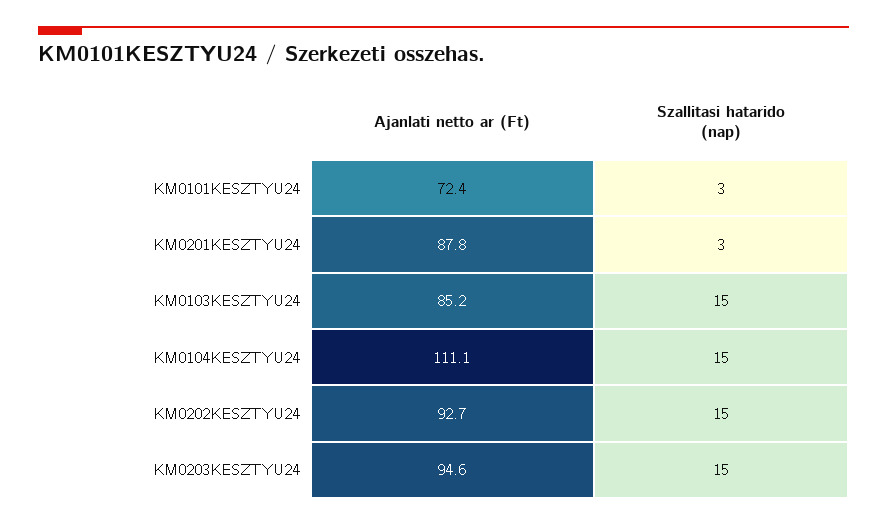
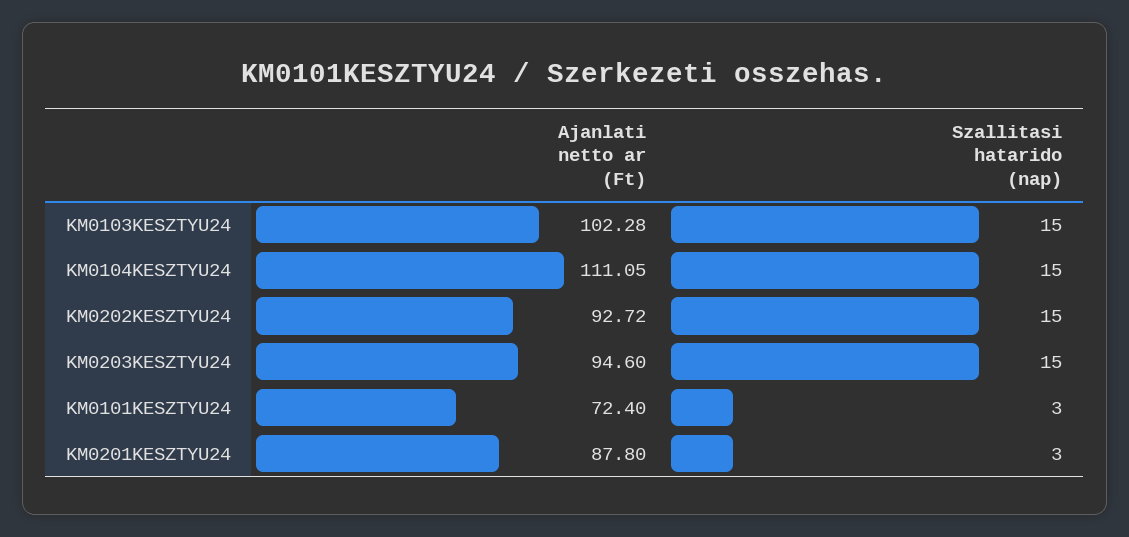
Ajanlati netto ar (Ft), KM0103KESZTYU24: 85.2 -> 102.28

